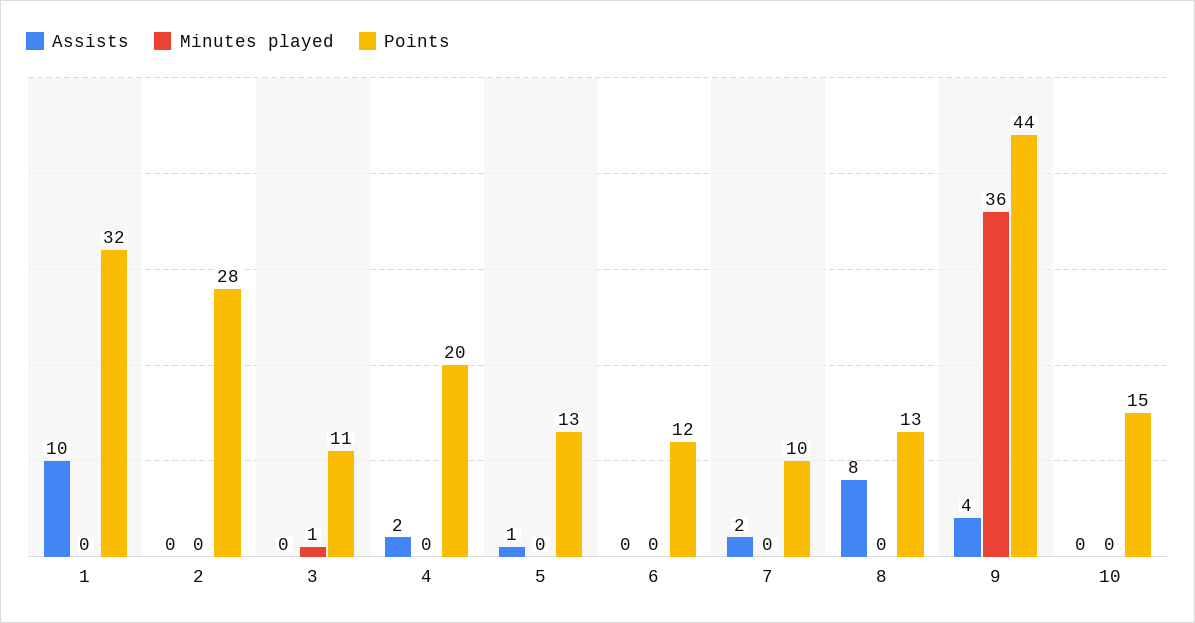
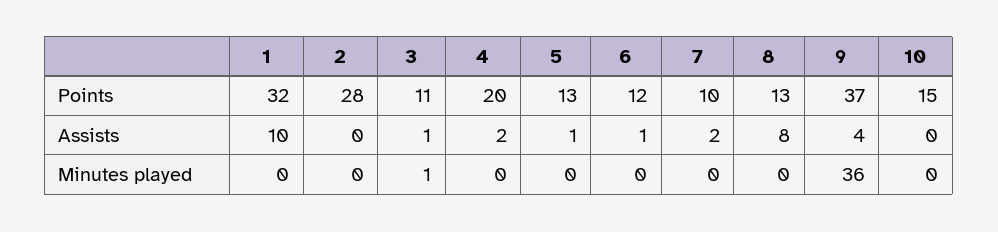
Assists, 3: 0 -> 1
Assists, 6: 0 -> 1
Points, 9: 44 -> 37

